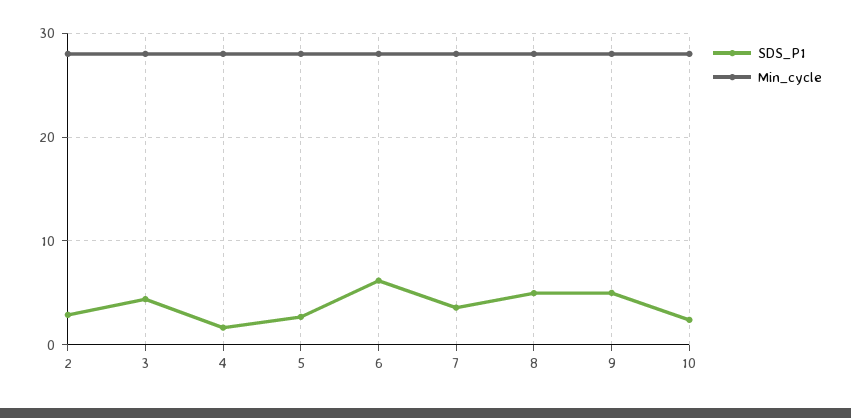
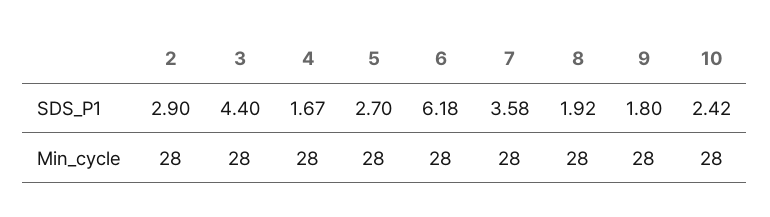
SDS_P1, 8: 5 -> 1.92
SDS_P1, 9: 5 -> 1.8

